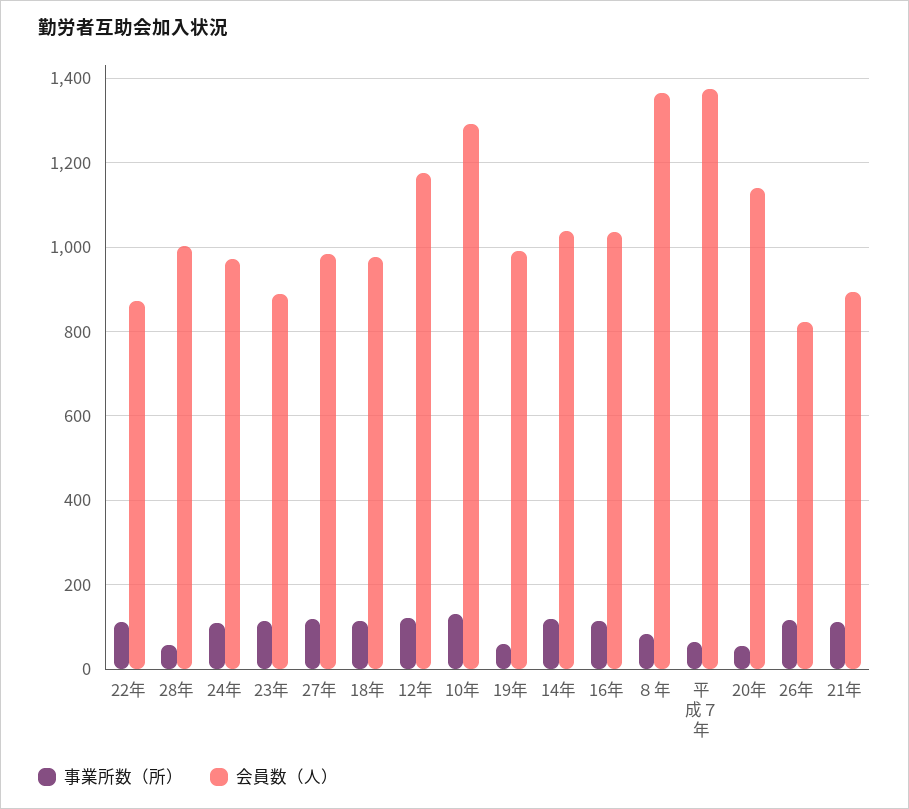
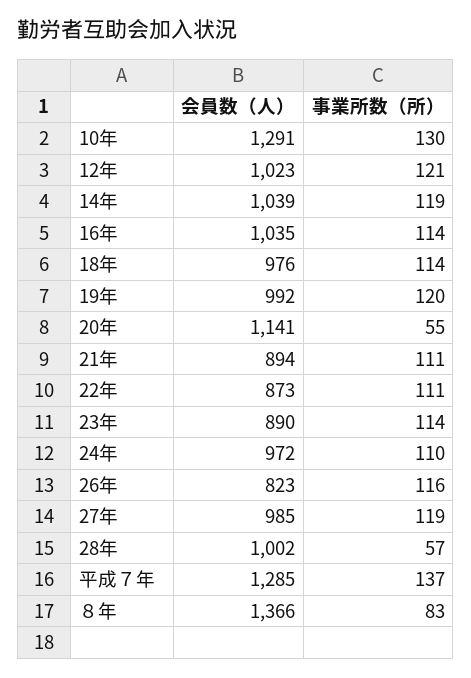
会員数（人）, 12年: 1180 -> 1023
事業所数（所）, 19年: 60 -> 120
事業所数（所）, 平成７年: 60 -> 137
会員数（人）, 平成７年: 1380 -> 1285

